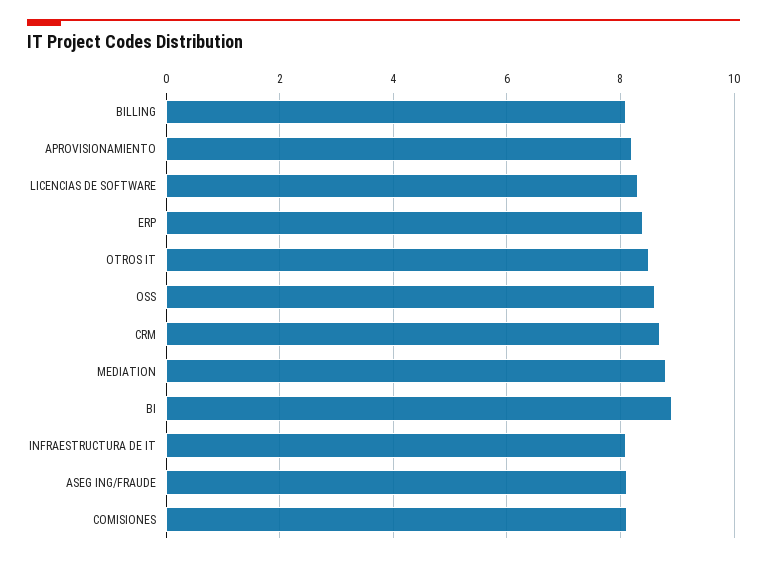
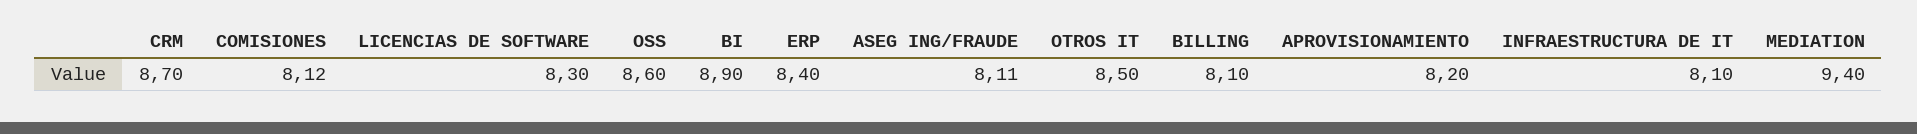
MEDIATION: 8.8 -> 9.4

